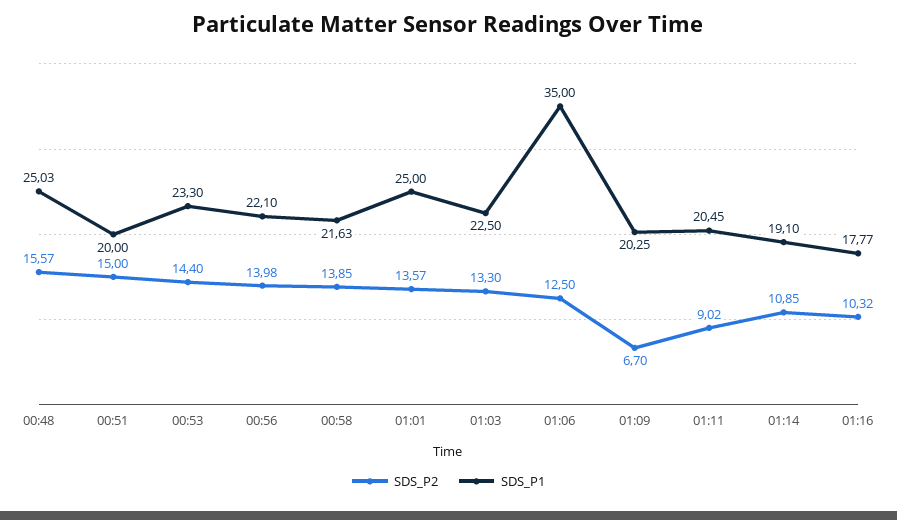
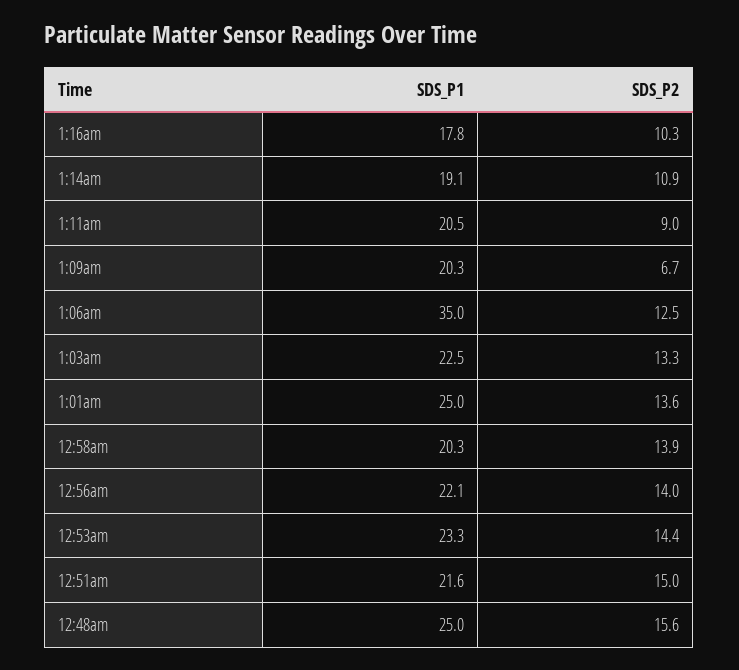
SDS_P1, 00:51: 20 -> 21.6
SDS_P1, 00:58: 21.63 -> 20.3

